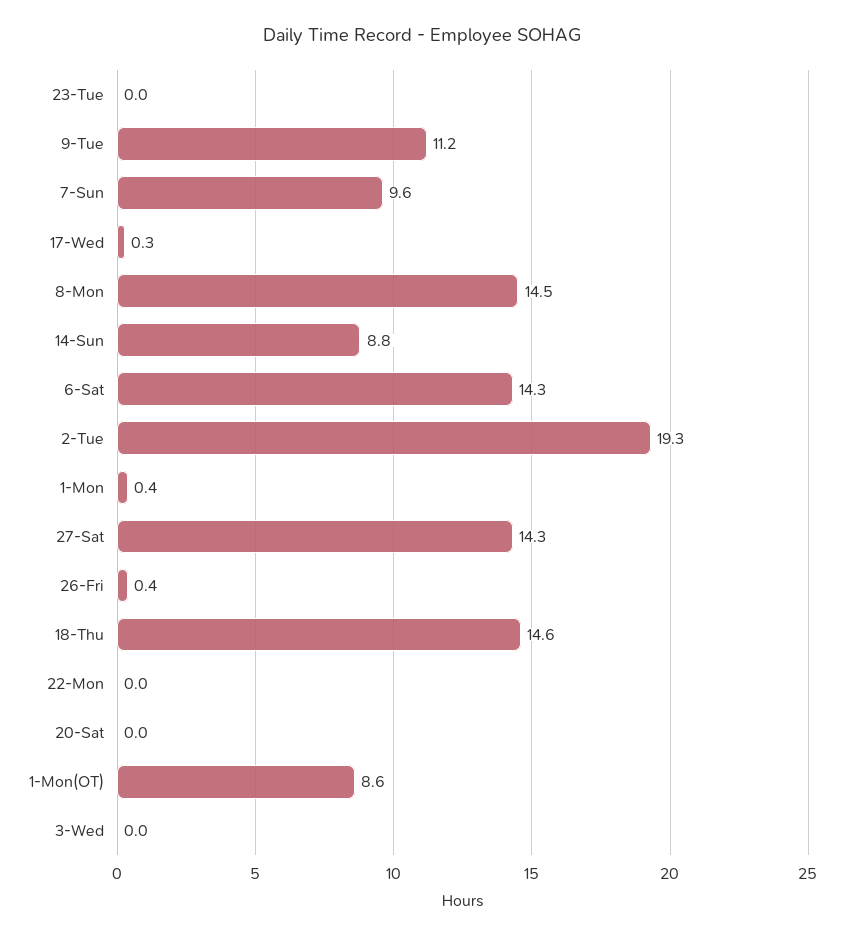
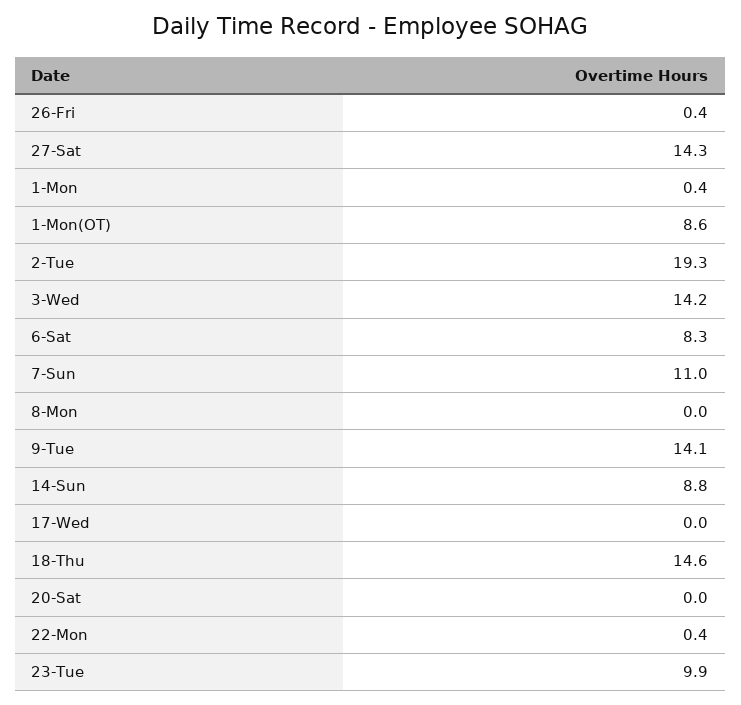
23-Tue: 0 -> 9.9
9-Tue: 11.2 -> 14.1
7-Sun: 9.6 -> 11
17-Wed: 0.3 -> 0
8-Mon: 14.5 -> 0
6-Sat: 14.3 -> 8.3
22-Mon: 0 -> 0.4
3-Wed: 0 -> 14.2

